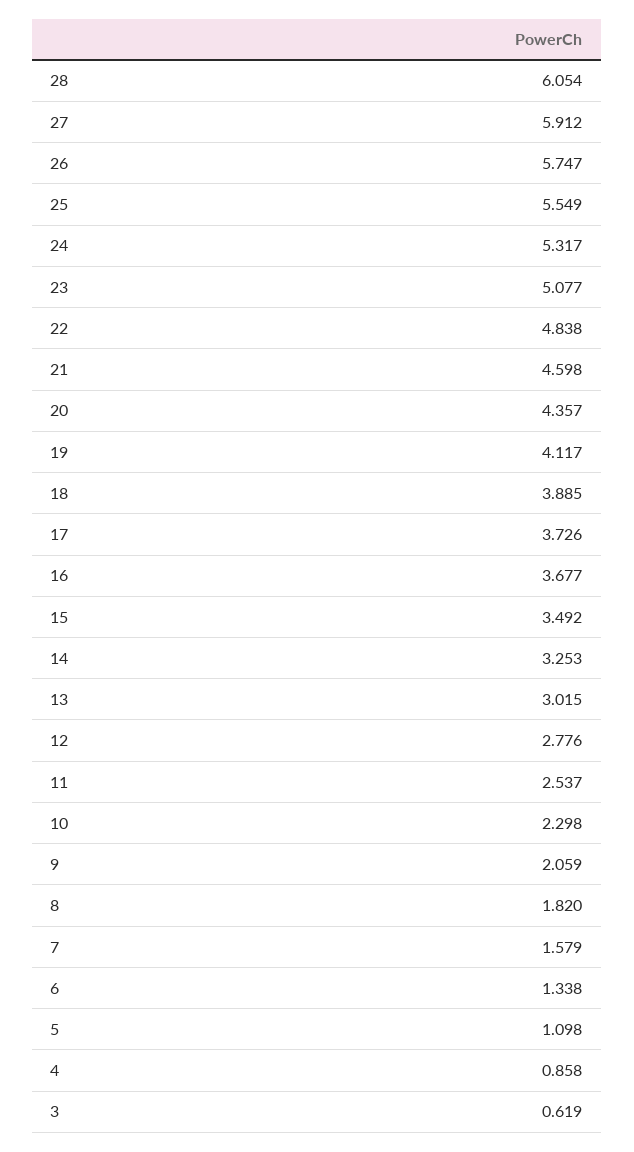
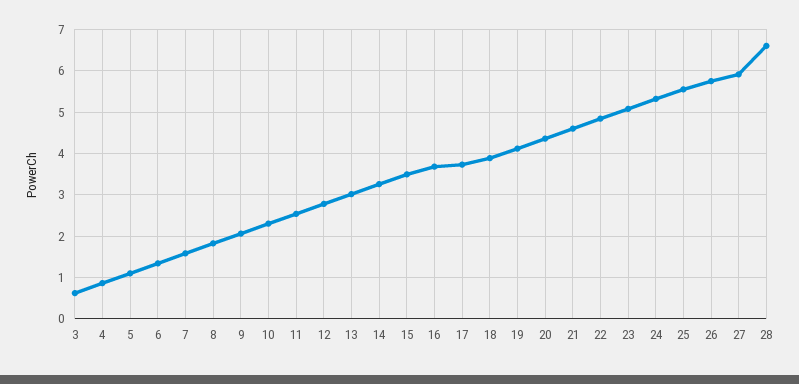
28: 6.054 -> 6.6

